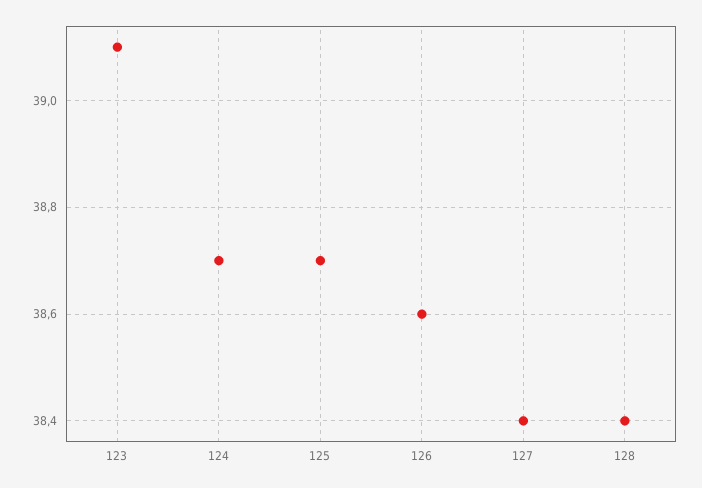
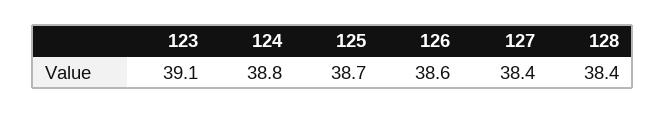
124: 38.7 -> 38.8

